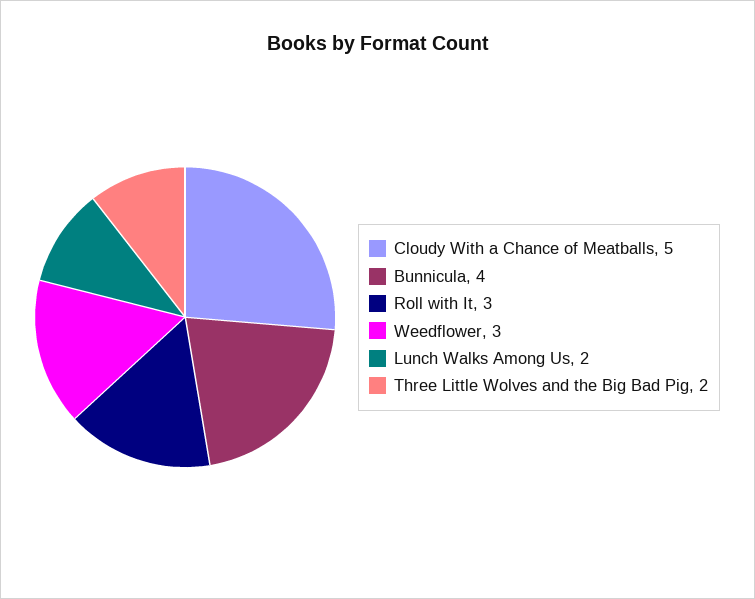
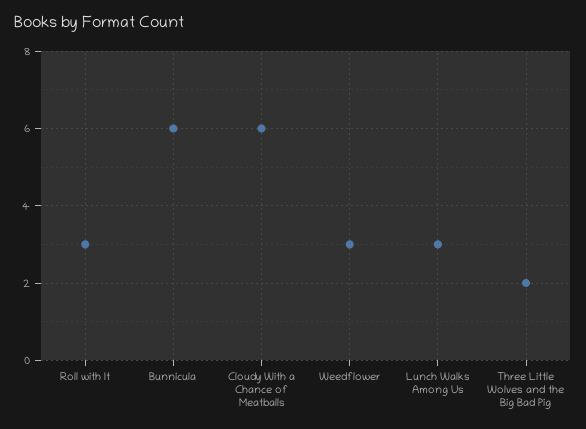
Cloudy With a Chance of Meatballs: 5 -> 6
Bunnicula: 4 -> 6
Lunch Walks Among Us: 2 -> 3

